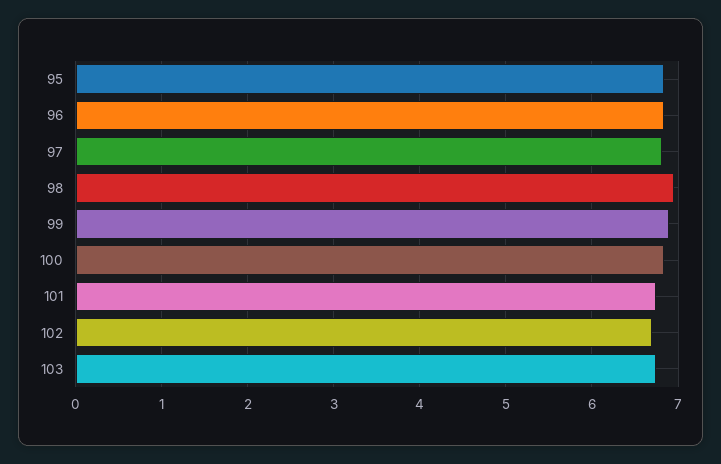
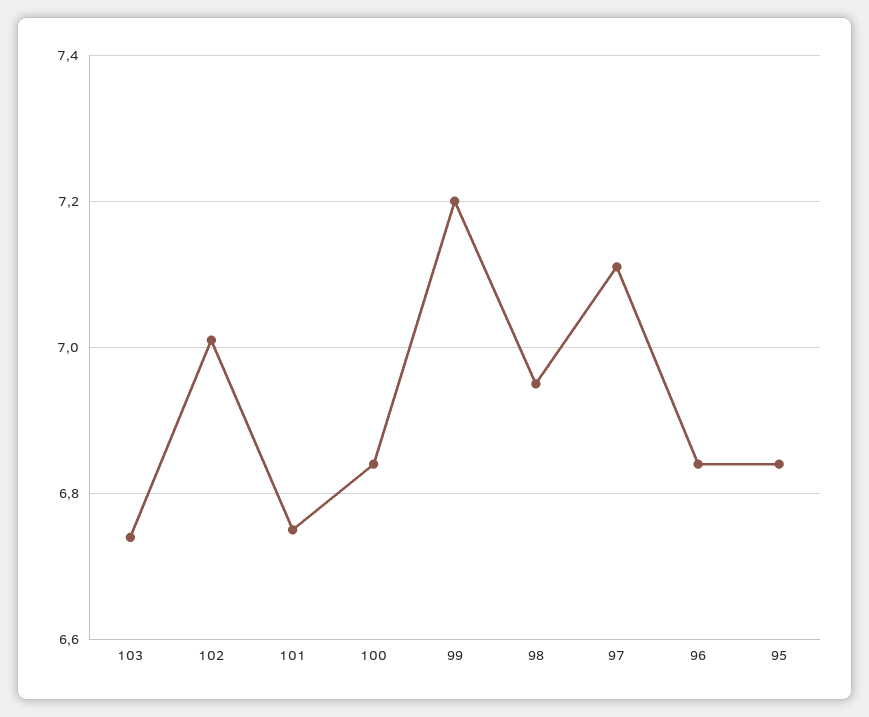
97: 6.8 -> 7.1
99: 6.9 -> 7.2
102: 6.7 -> 7

